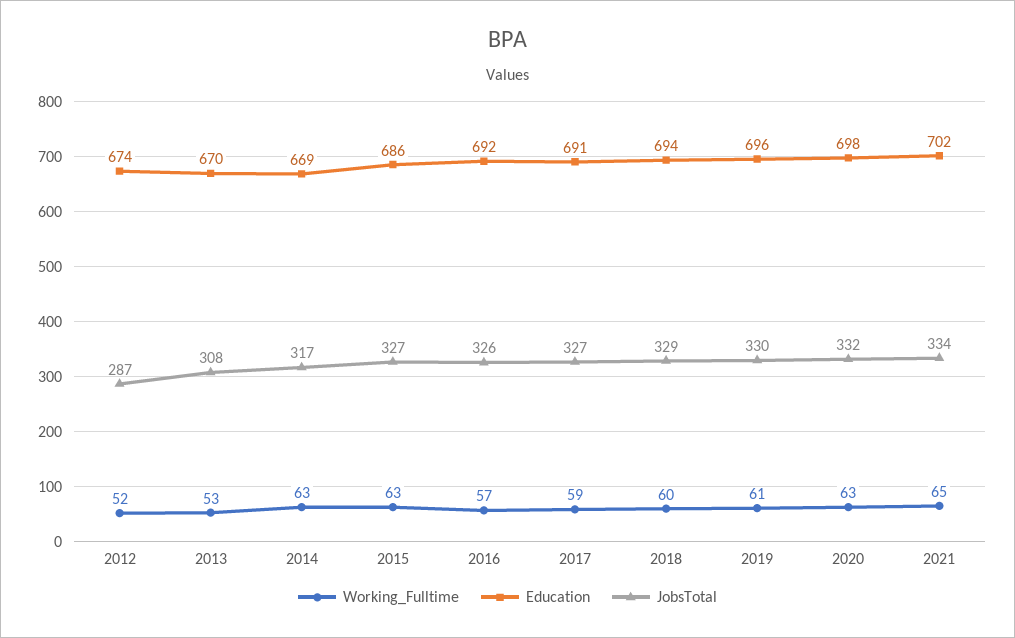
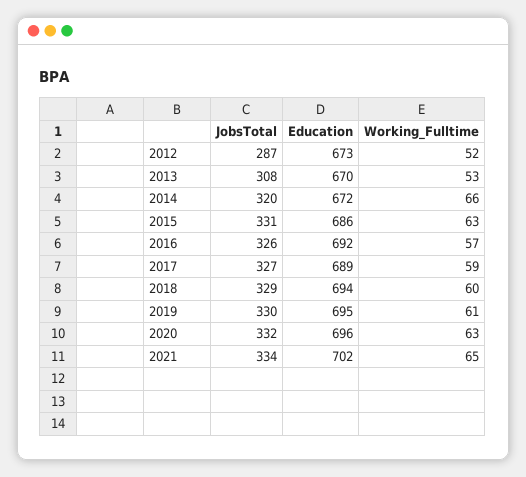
Education, 2012: 674 -> 673
Working_Fulltime, 2014: 63 -> 66
Education, 2014: 669 -> 672
JobsTotal, 2014: 317 -> 320
JobsTotal, 2015: 327 -> 331
Education, 2017: 691 -> 689
Education, 2019: 696 -> 695
Education, 2020: 698 -> 696

